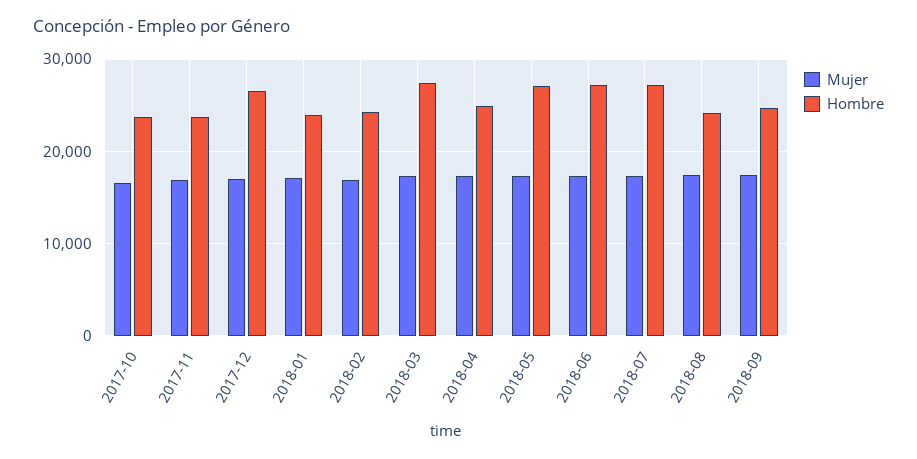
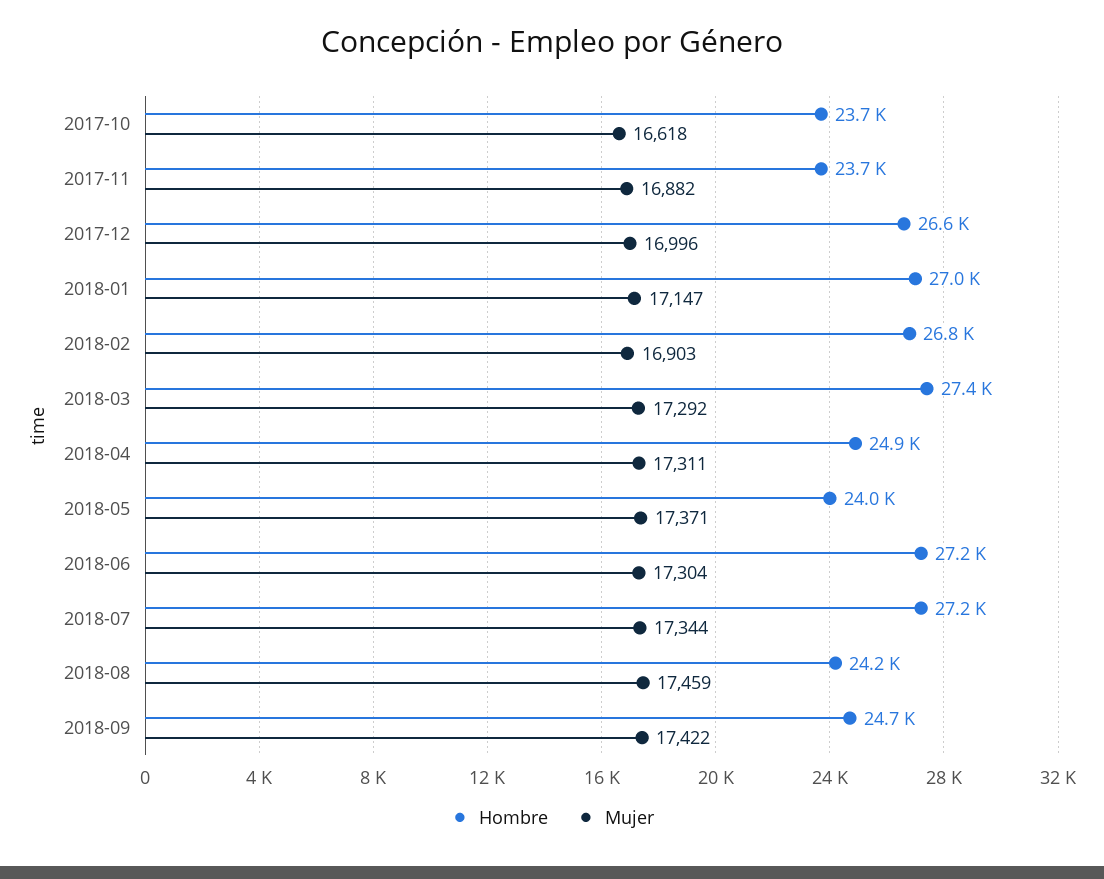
Hombre, 2018-01: 24000 -> 27000
Hombre, 2018-02: 24000 -> 26800
Hombre, 2018-05: 27000 -> 24000

